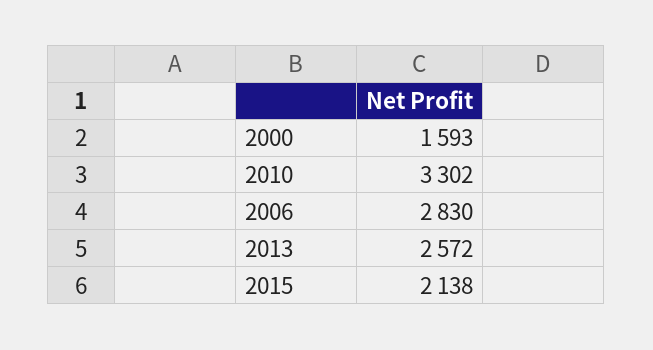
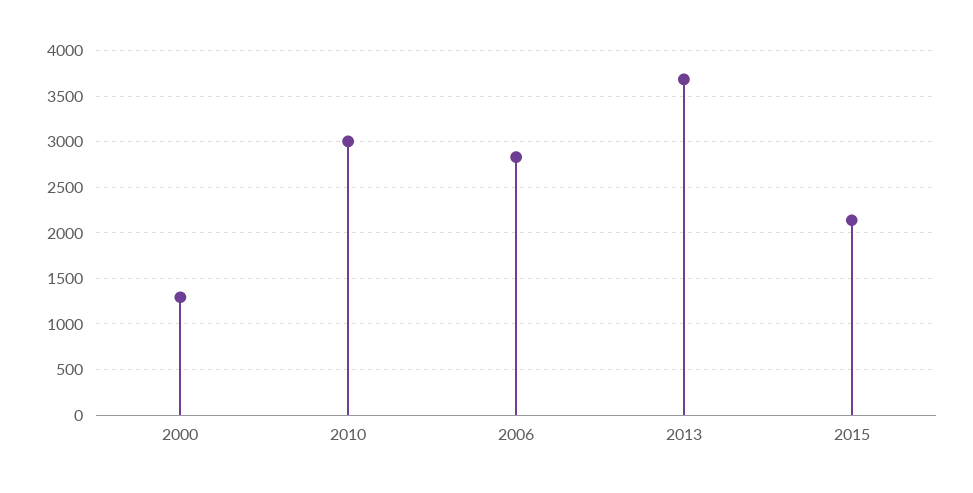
2000: 1593 -> 1300
2010: 3302 -> 3000
2013: 2572 -> 3700

